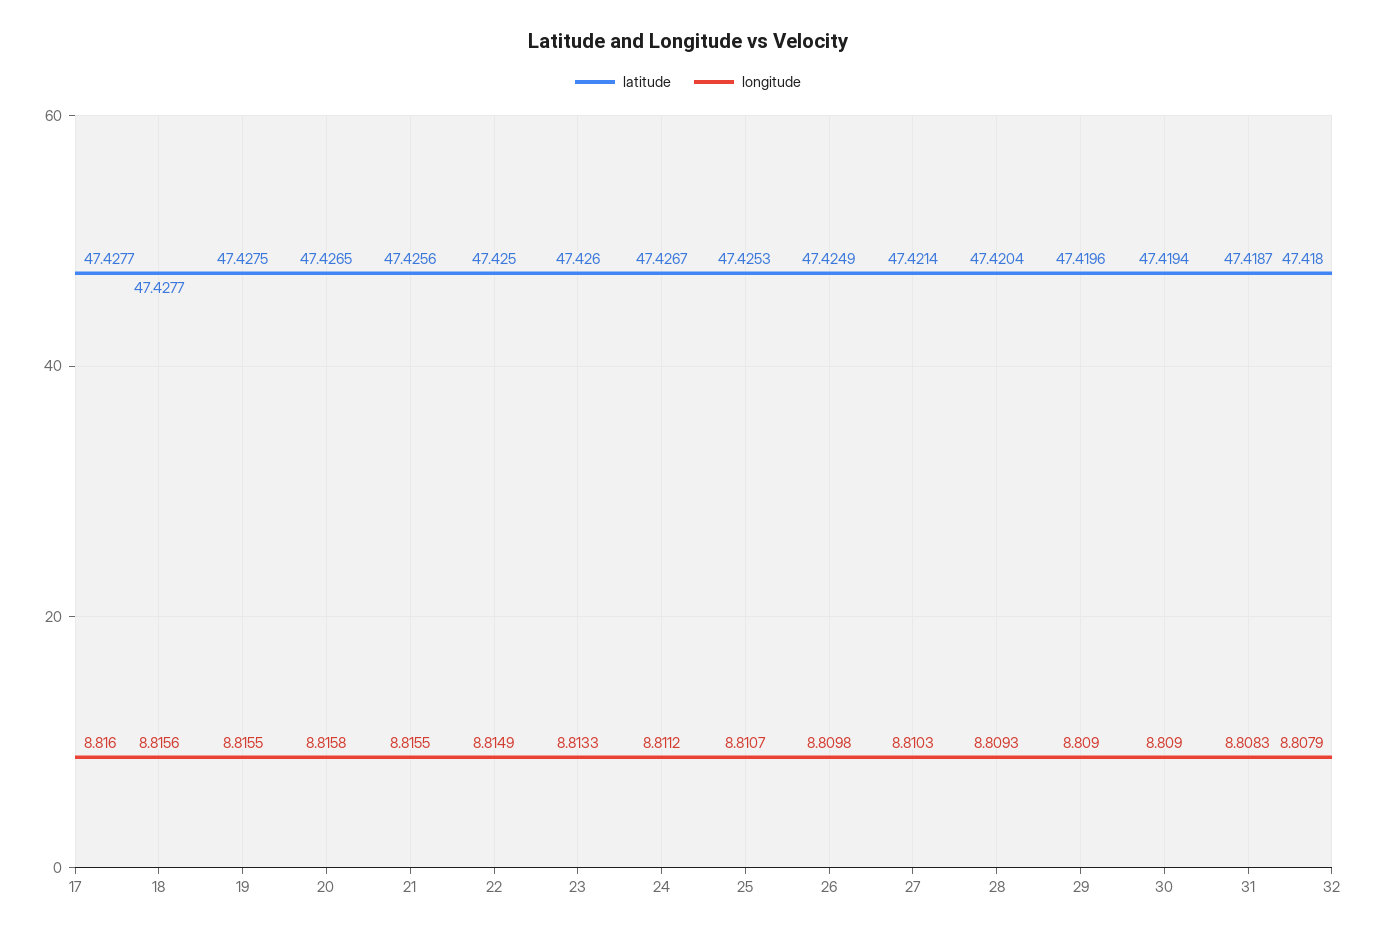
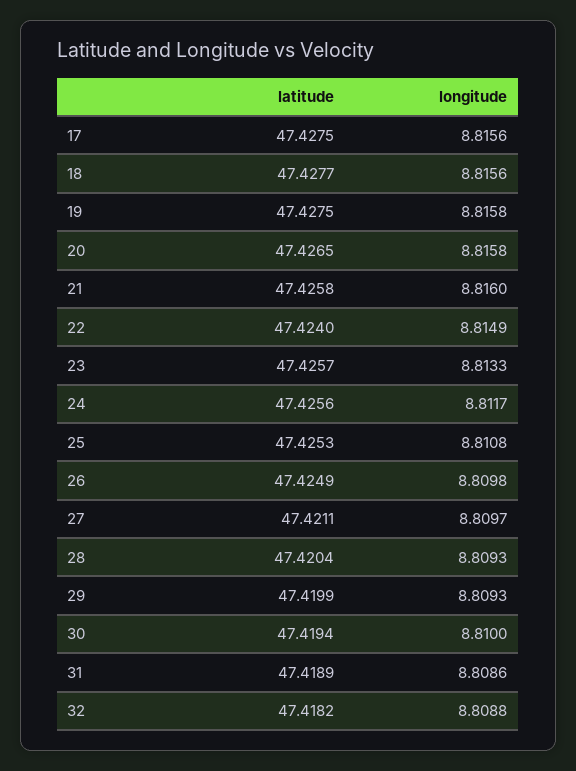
latitude, 17: 47.4277 -> 47.4275
longitude, 17: 8.816 -> 8.8156
longitude, 19: 8.8155 -> 8.8158
latitude, 21: 47.4256 -> 47.4258
longitude, 21: 8.8155 -> 8.816
latitude, 22: 47.425 -> 47.424
latitude, 23: 47.426 -> 47.4257
latitude, 24: 47.4267 -> 47.4256
longitude, 24: 8.8112 -> 8.8117
longitude, 25: 8.8107 -> 8.8108
latitude, 27: 47.4214 -> 47.4211
longitude, 27: 8.8103 -> 8.8097
latitude, 29: 47.4196 -> 47.4199
longitude, 29: 8.809 -> 8.8093
longitude, 30: 8.809 -> 8.81
latitude, 31: 47.4187 -> 47.4189
longitude, 31: 8.8083 -> 8.8086
latitude, 32: 47.418 -> 47.4182
longitude, 32: 8.8079 -> 8.8088

